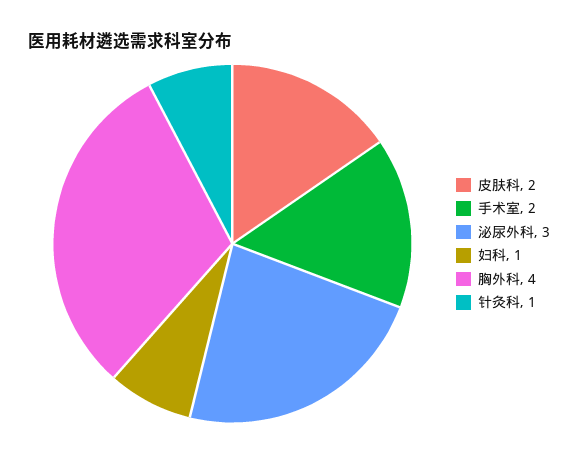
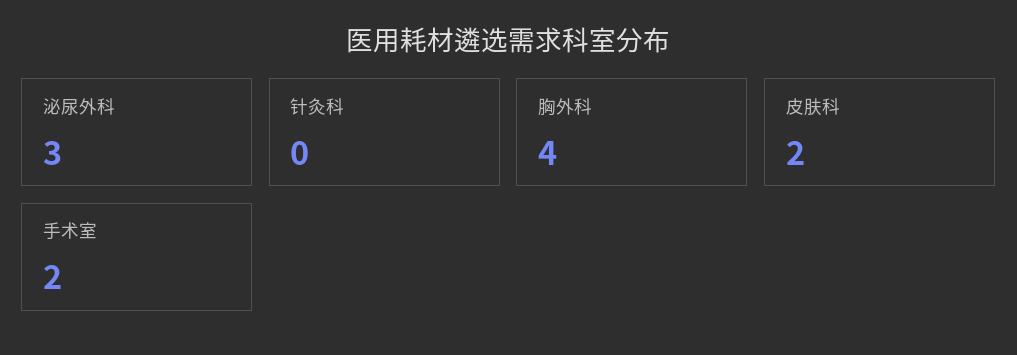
妇科: 1 -> none
针灸科: 1 -> 0

